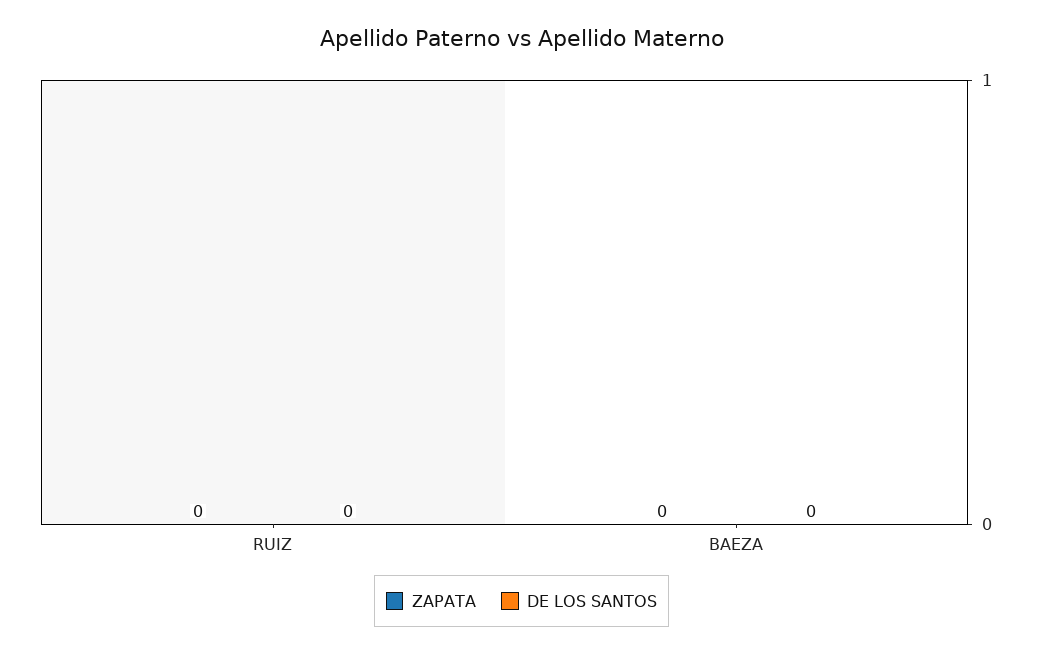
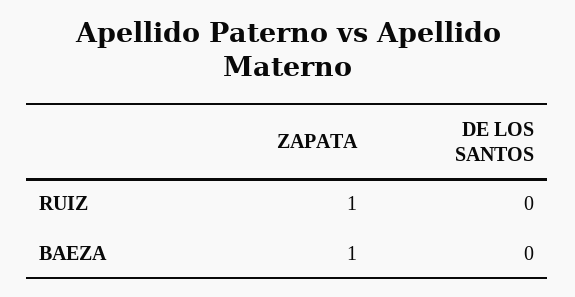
ZAPATA, RUIZ: 0 -> 1
ZAPATA, BAEZA: 0 -> 1

